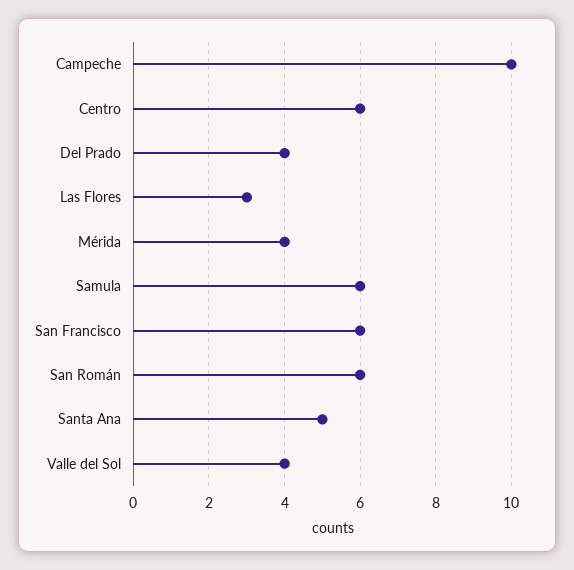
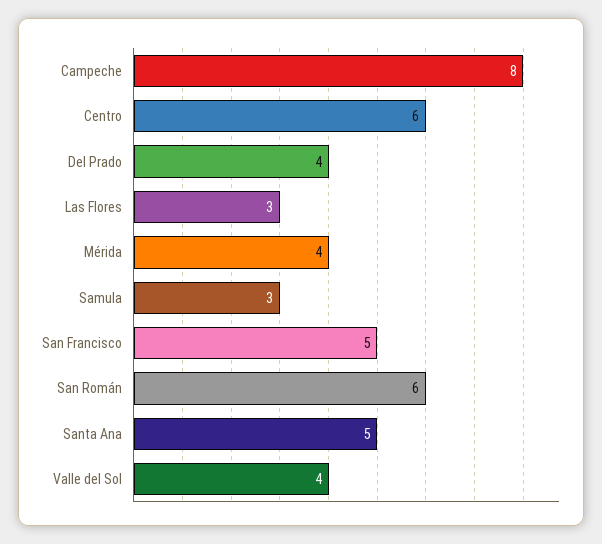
Campeche: 10 -> 8
Samula: 6 -> 3
San Francisco: 6 -> 5

